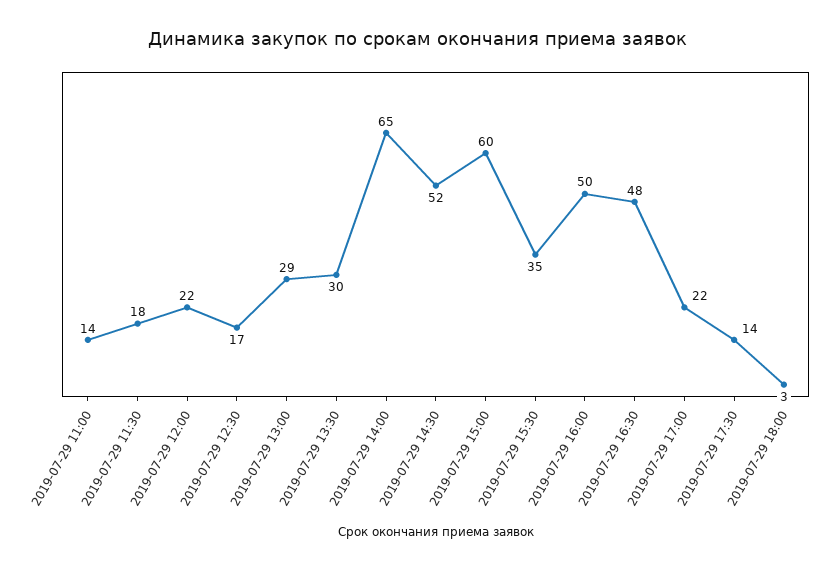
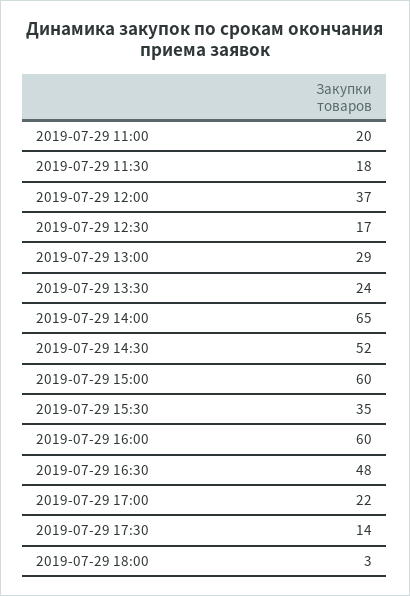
2019-07-29 11:00: 14 -> 20
2019-07-29 12:00: 22 -> 37
2019-07-29 13:30: 30 -> 24
2019-07-29 16:00: 50 -> 60

